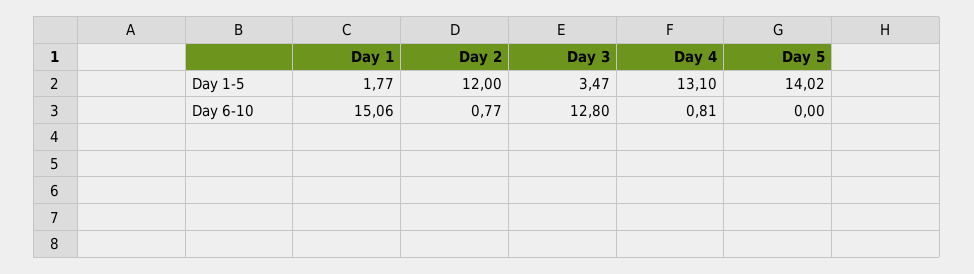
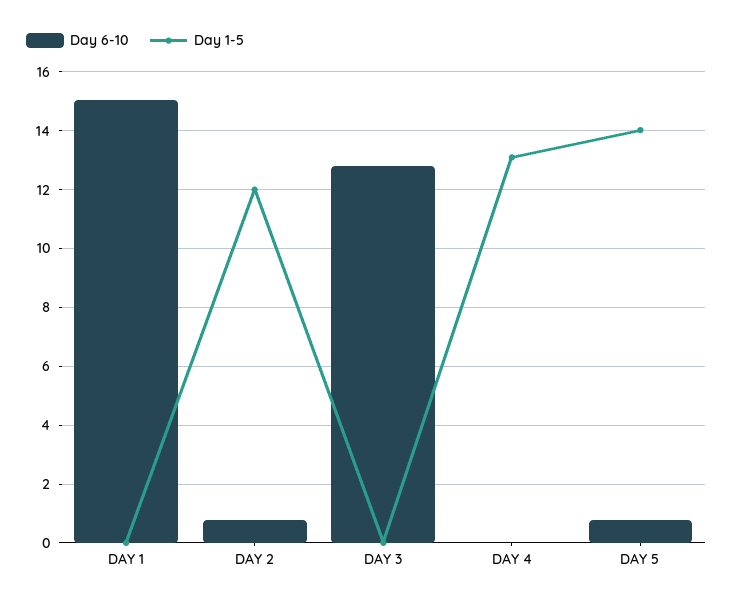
Day 1-5, Day 1: 1.77 -> 0
Day 1-5, Day 3: 3.47 -> 0
Day 6-10, Day 4: 0.81 -> 0
Day 6-10, Day 5: 0 -> 0.75

